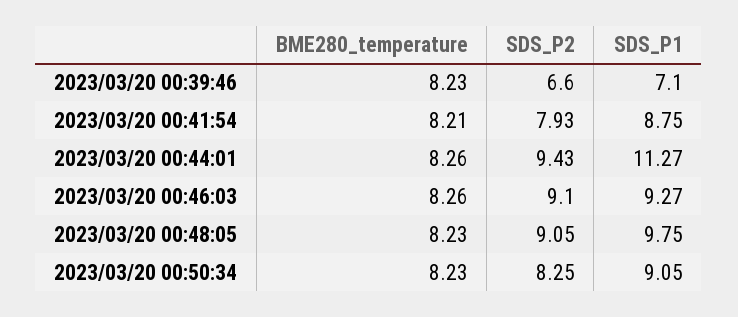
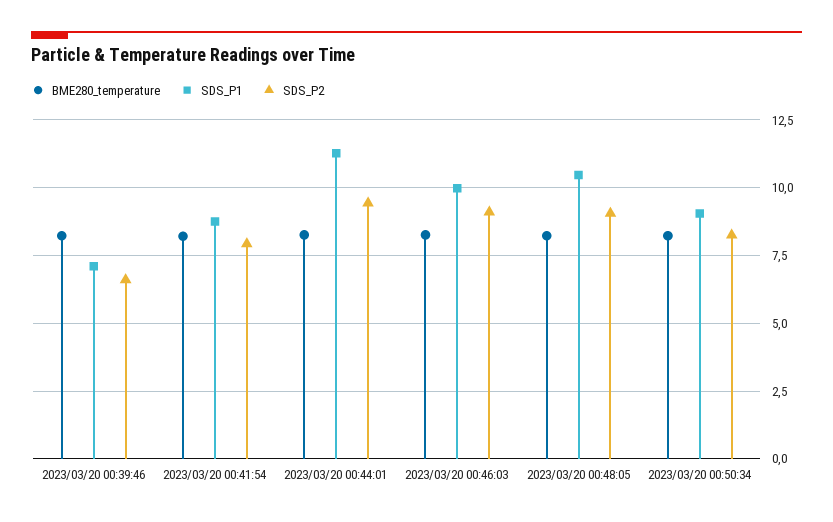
SDS_P1, 2023/03/20 00:46:03: 9.27 -> 10
SDS_P1, 2023/03/20 00:48:05: 9.75 -> 10.5

